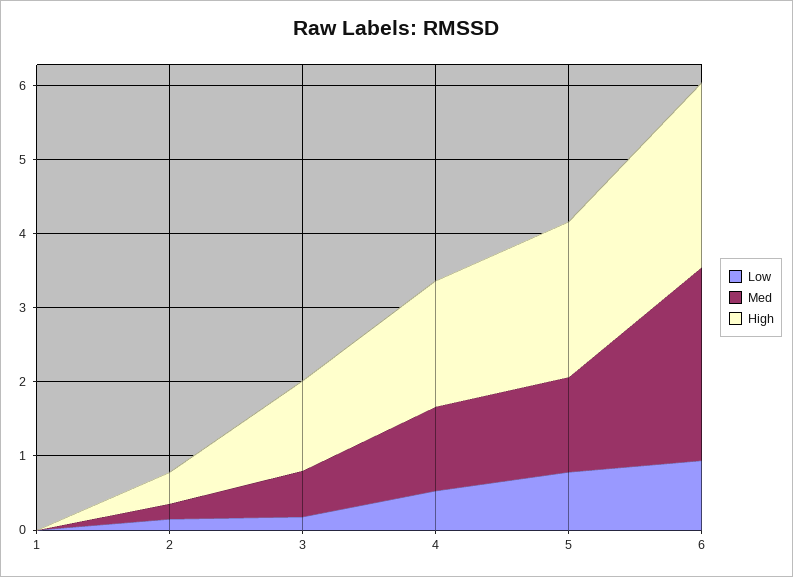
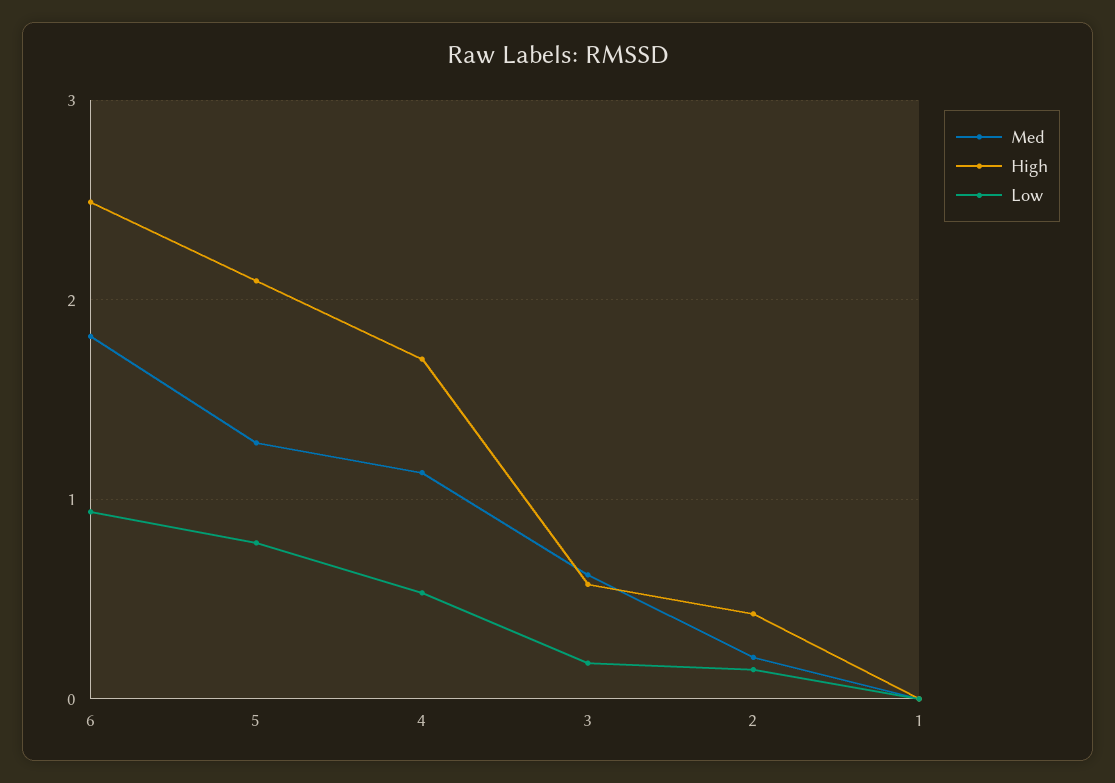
High, 3: 1.2 -> 0.6
Med, 6: 2.6 -> 1.8

